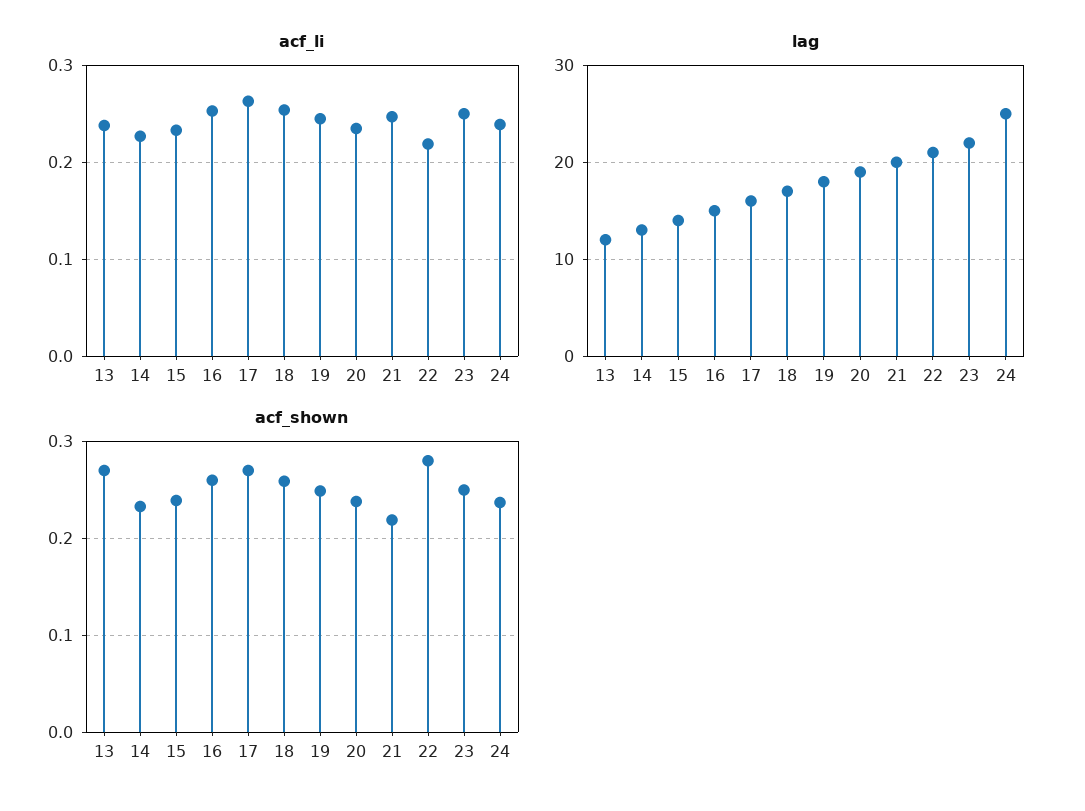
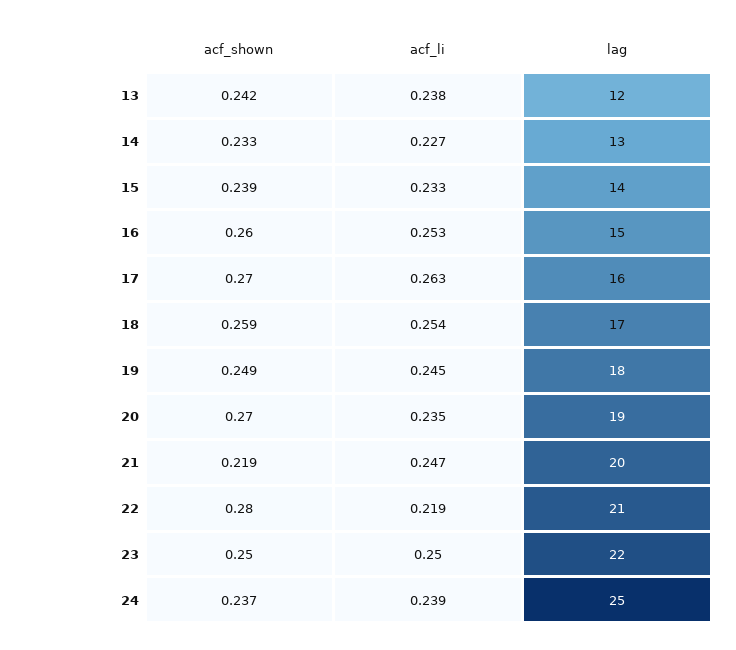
acf_shown, 13: 0.27 -> 0.242
acf_shown, 20: 0.24 -> 0.27

